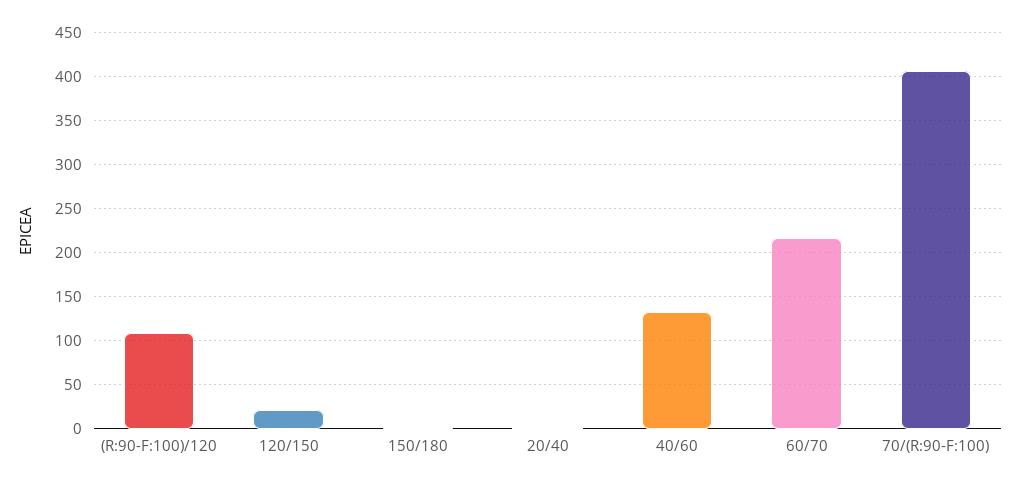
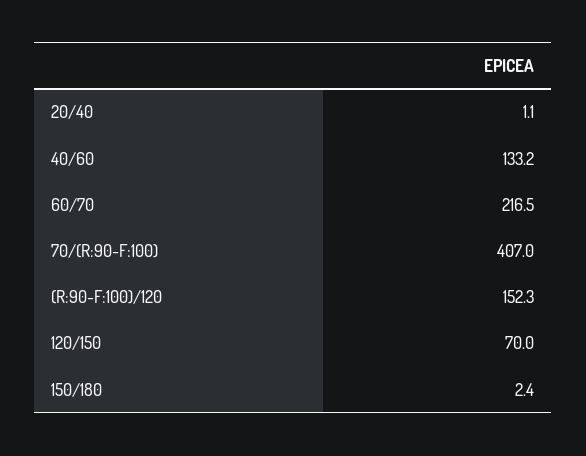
(R:90-F:100)/120: 110 -> 152.3
120/150: 20 -> 70

